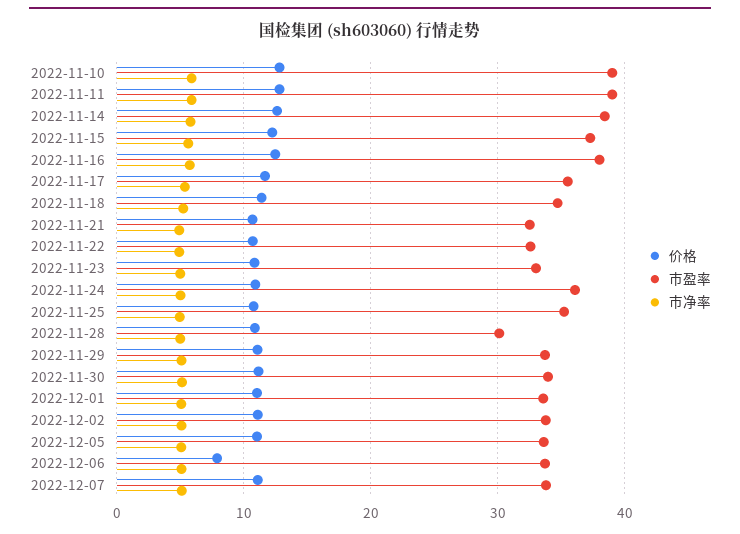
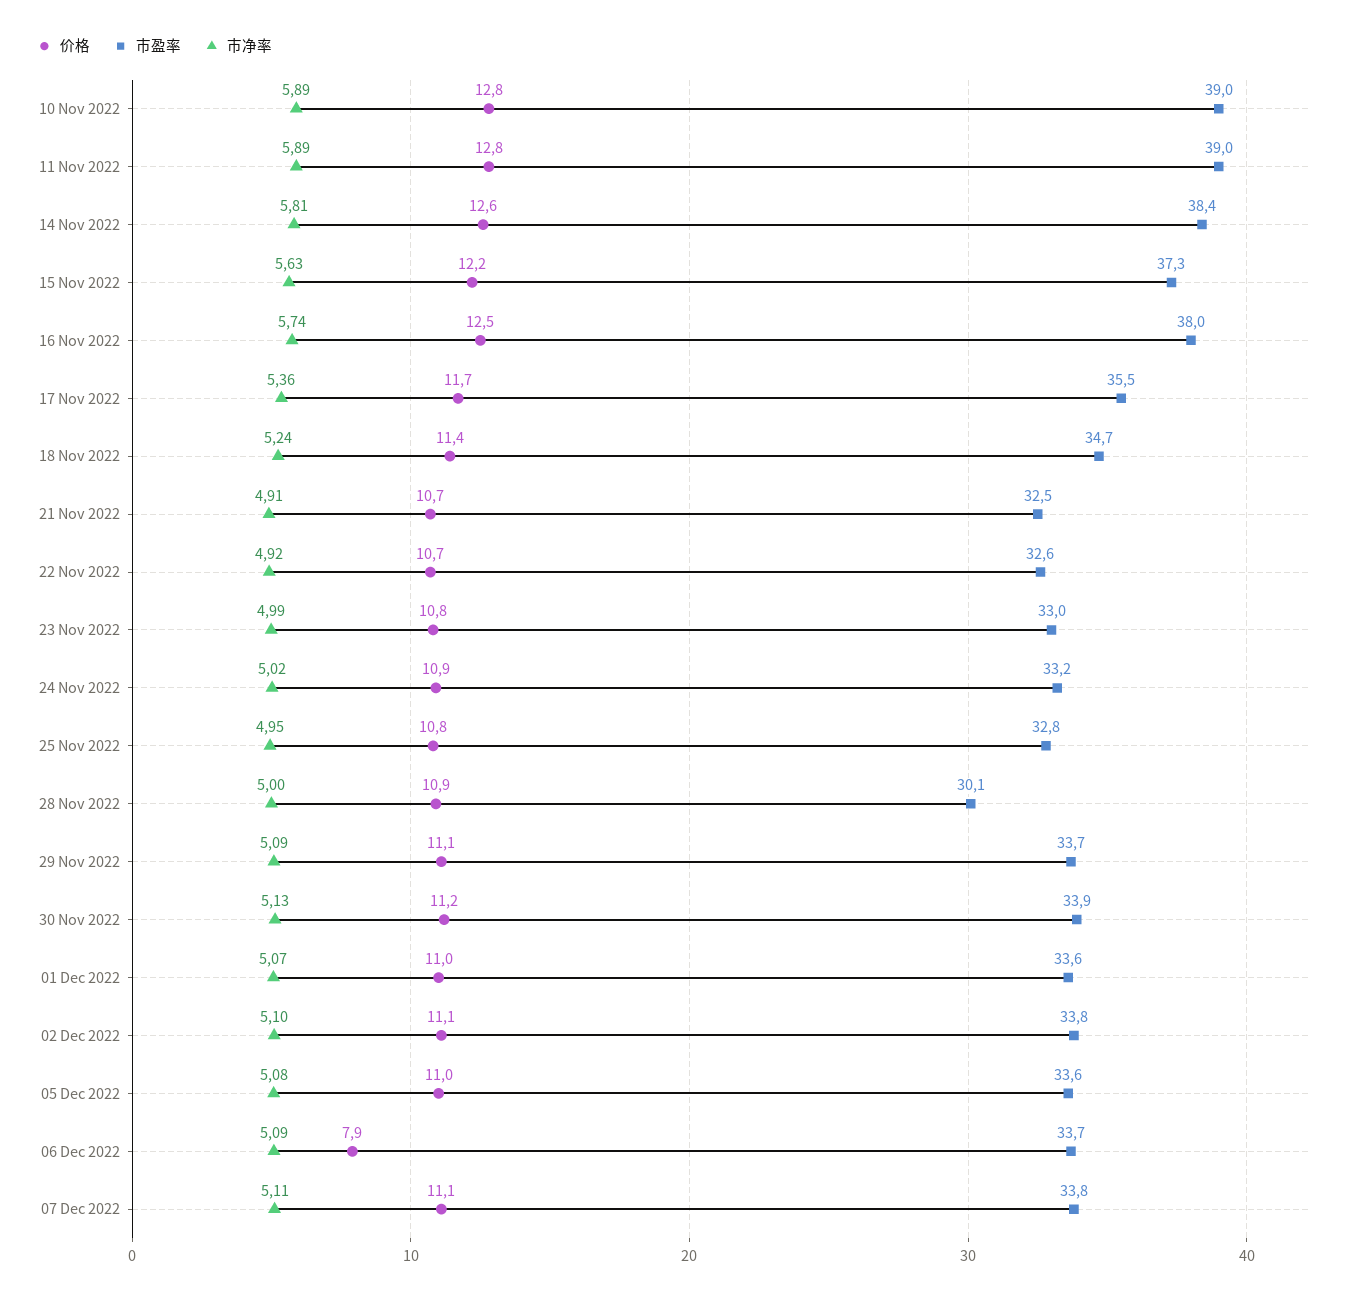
市盈率, 2022-11-24: 36 -> 33.2
市盈率, 2022-11-25: 35 -> 32.8

